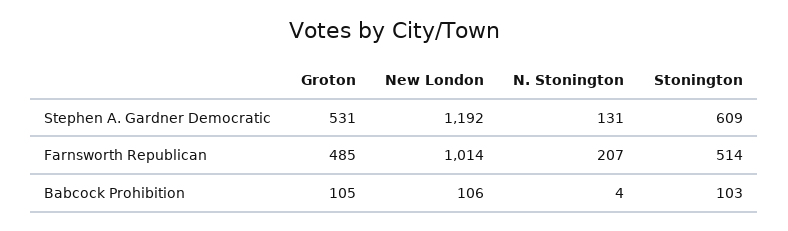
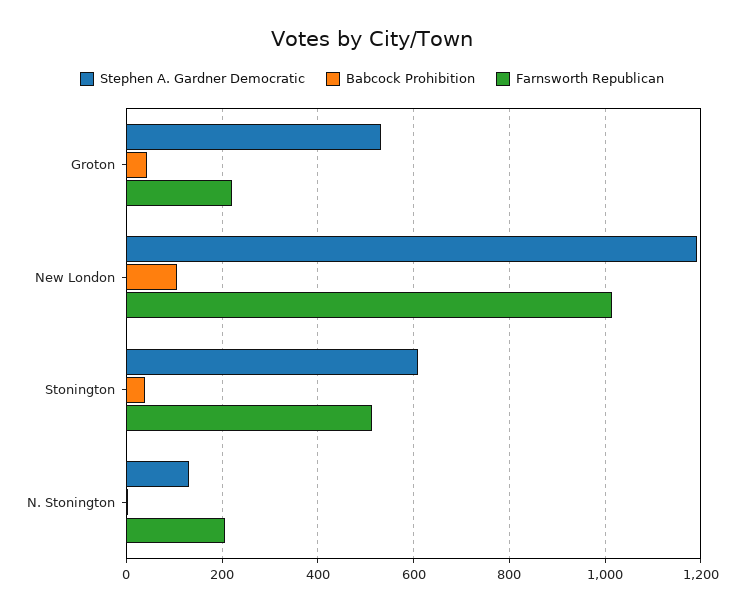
Farnsworth Republican, Groton: 485 -> 220
Babcock Prohibition, Groton: 105 -> 40
Babcock Prohibition, Stonington: 103 -> 40

